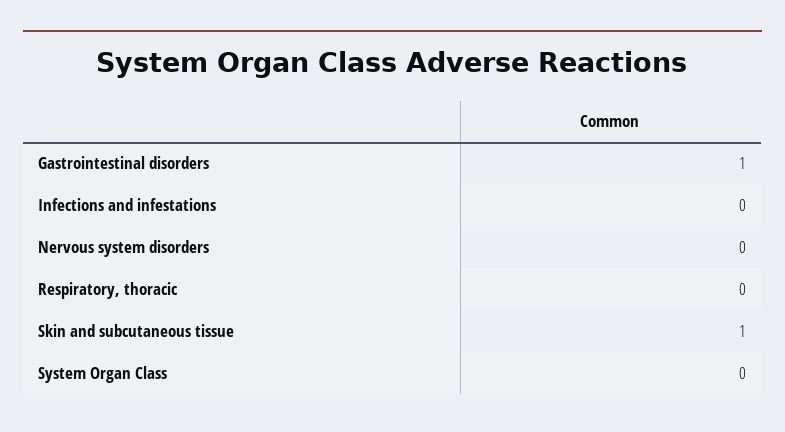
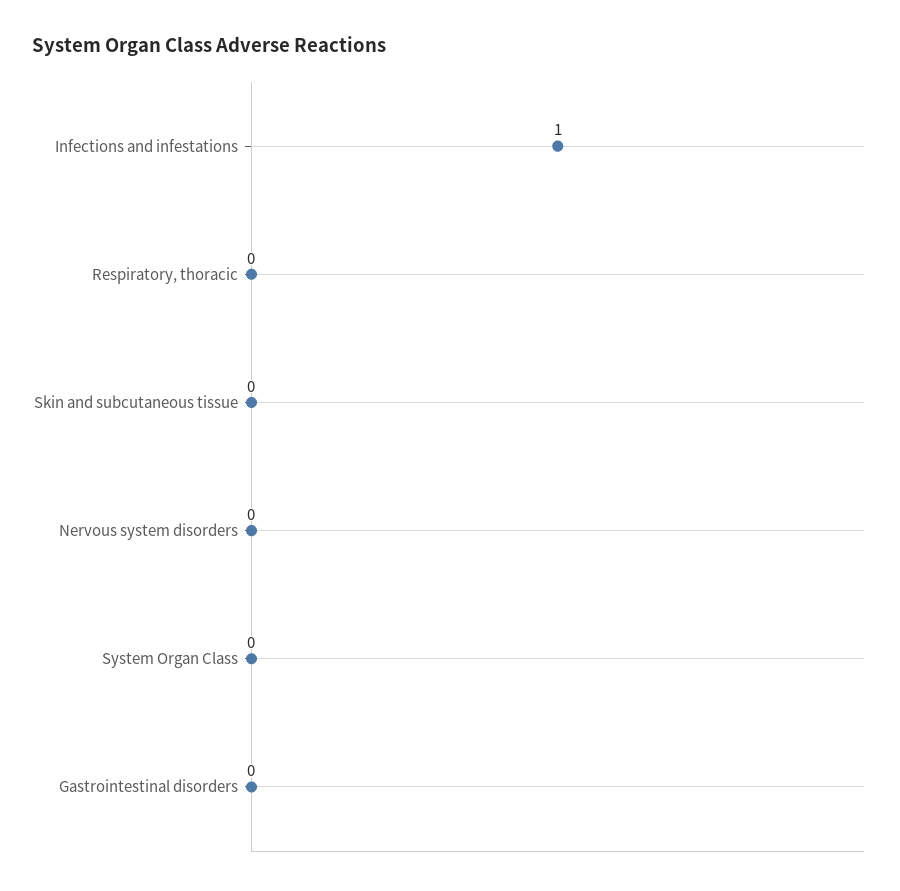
Gastrointestinal disorders: 1 -> 0
Infections and infestations: 0 -> 1
Skin and subcutaneous tissue: 1 -> 0

